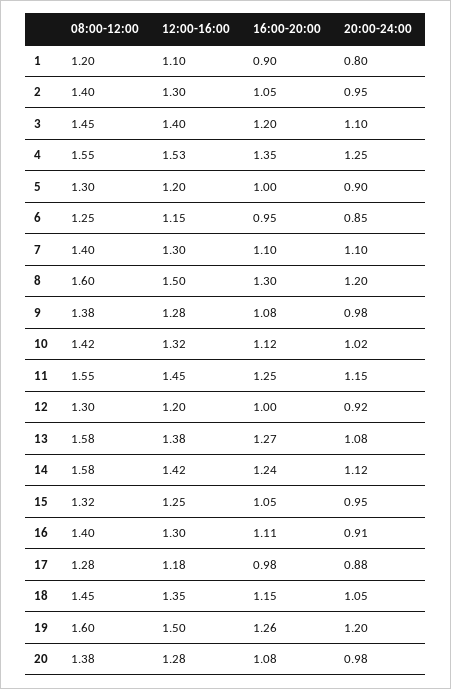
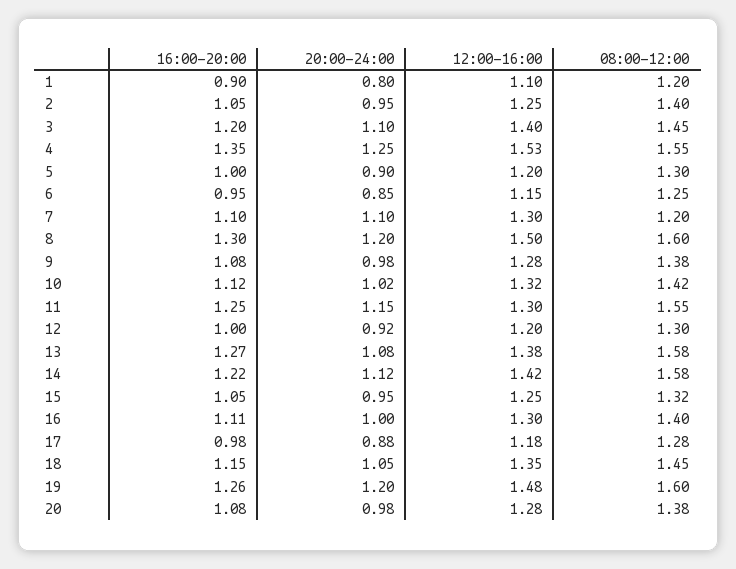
12:00-16:00, 2: 1.3 -> 1.25
08:00-12:00, 7: 1.4 -> 1.2
12:00-16:00, 11: 1.45 -> 1.3
16:00-20:00, 14: 1.24 -> 1.22
20:00-24:00, 16: 0.91 -> 1
12:00-16:00, 19: 1.5 -> 1.48

